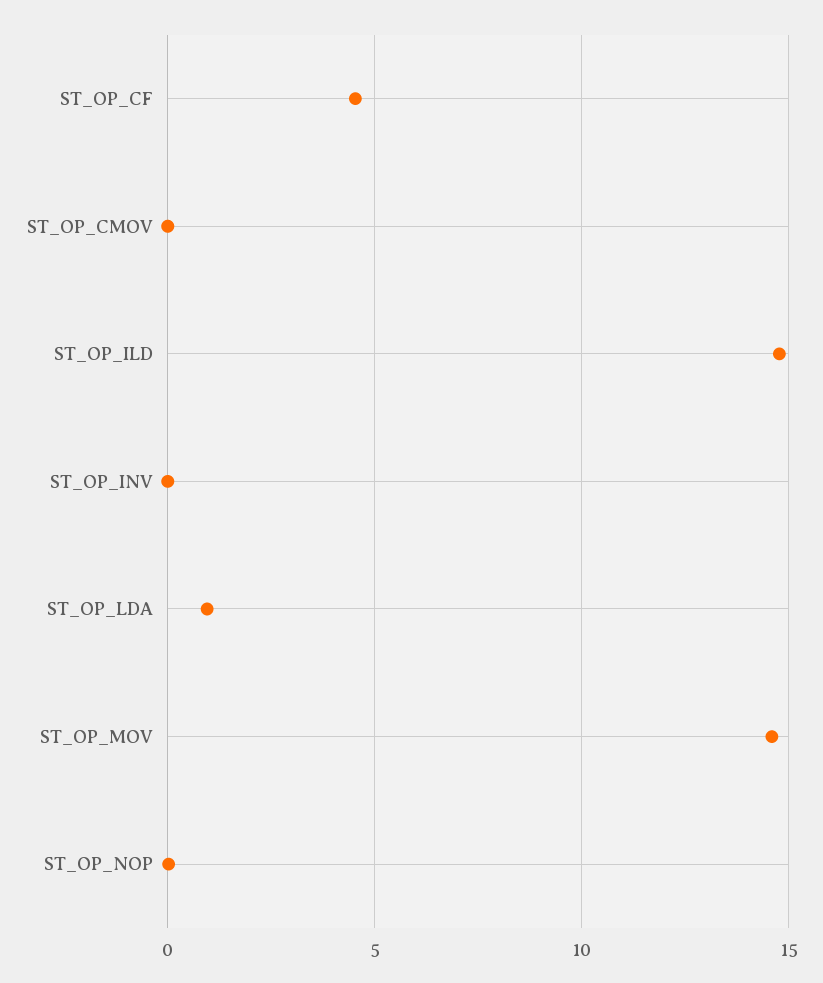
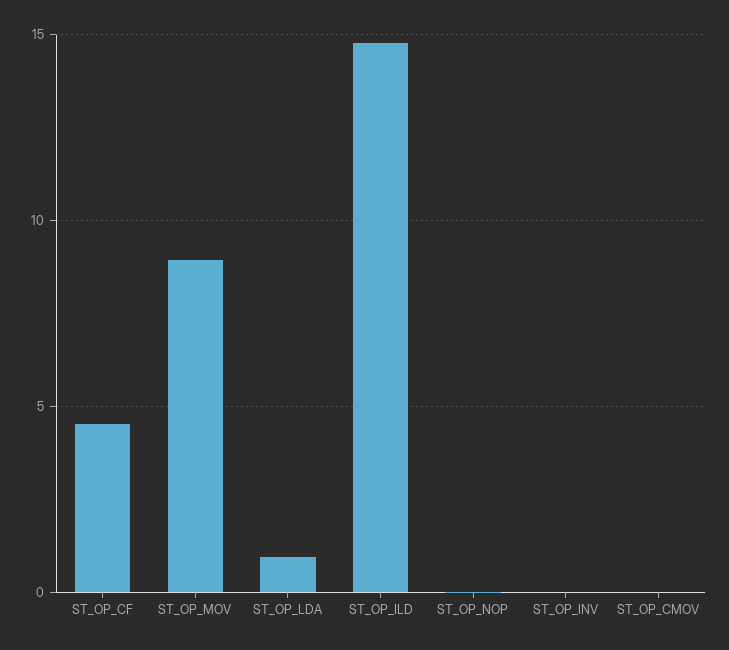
ST_OP_MOV: 14.5 -> 9

